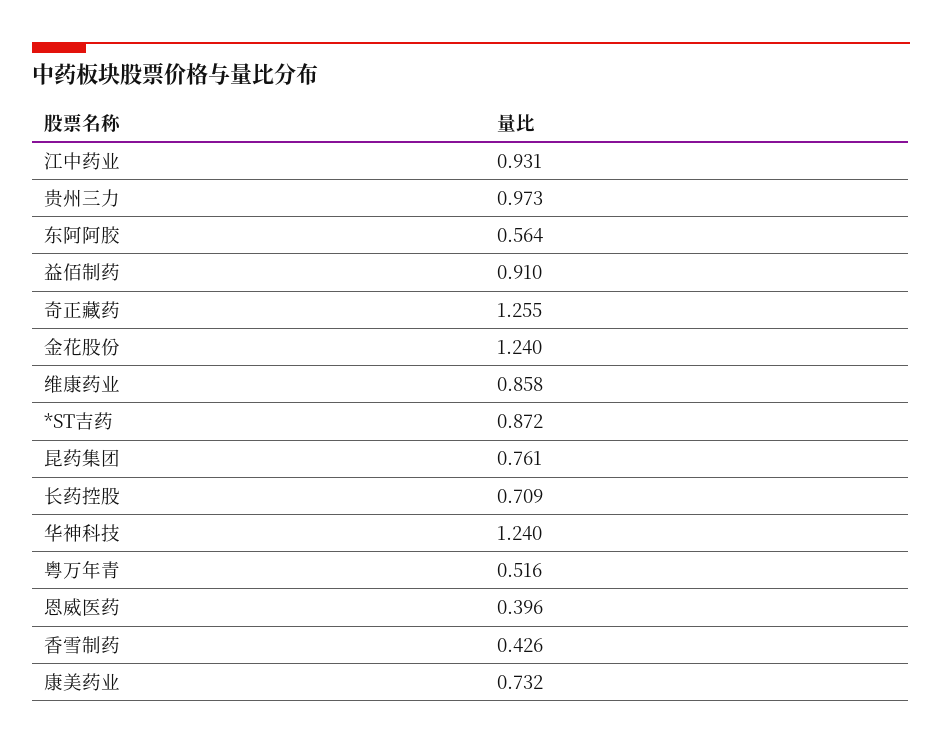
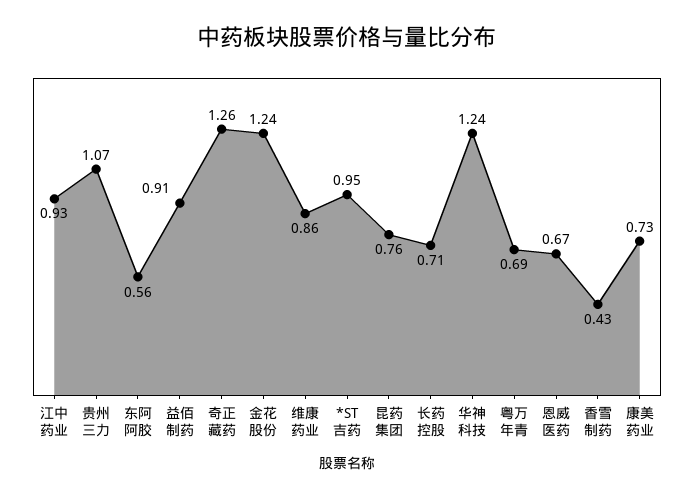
贵州三力: 0.973 -> 1.07
*ST吉药: 0.872 -> 0.95
粤万年青: 0.516 -> 0.69
恩威医药: 0.396 -> 0.67

